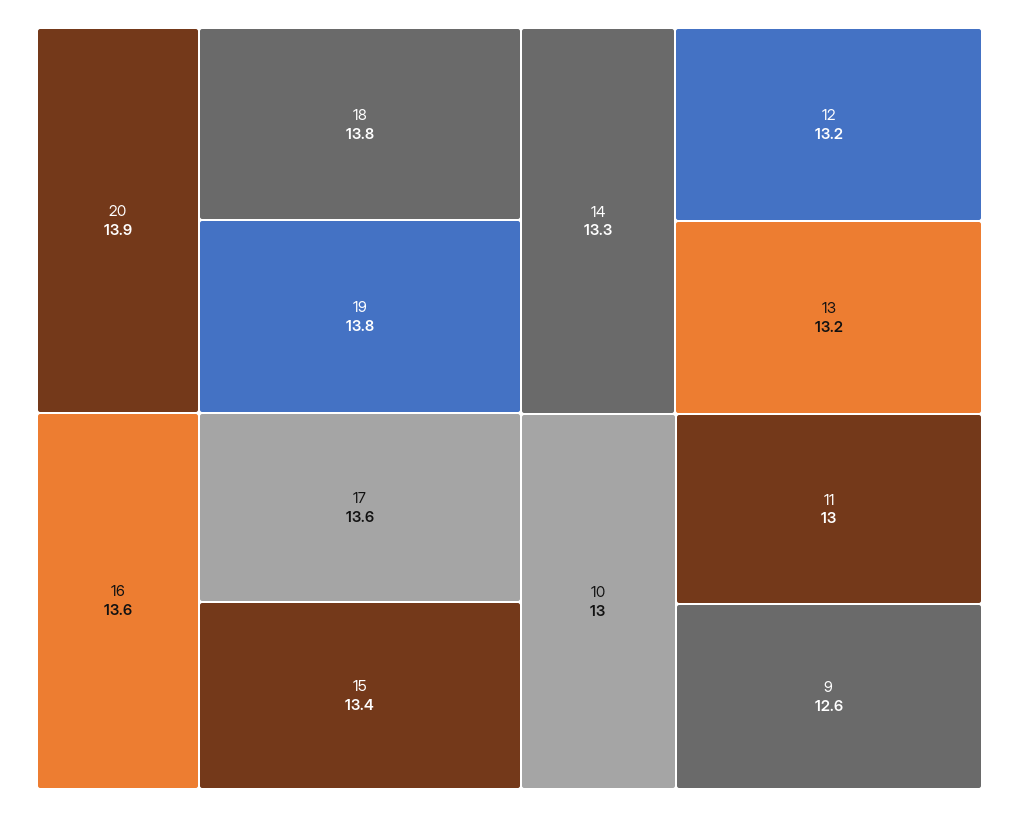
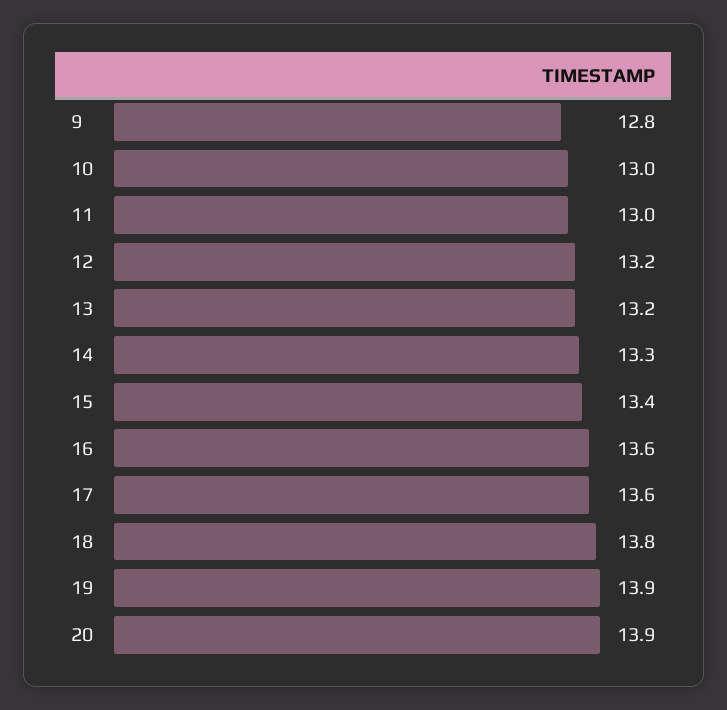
19: 13.8 -> 13.9
9: 12.6 -> 12.8

